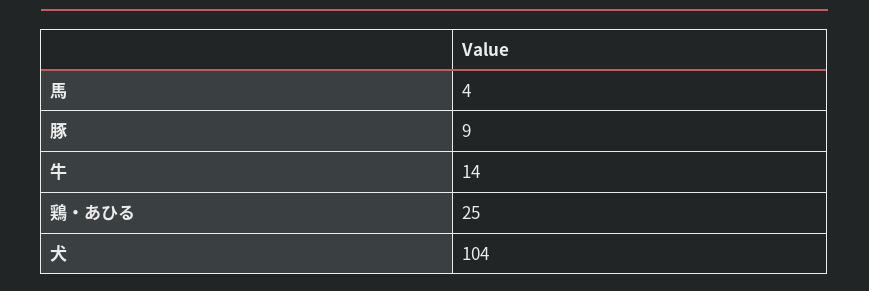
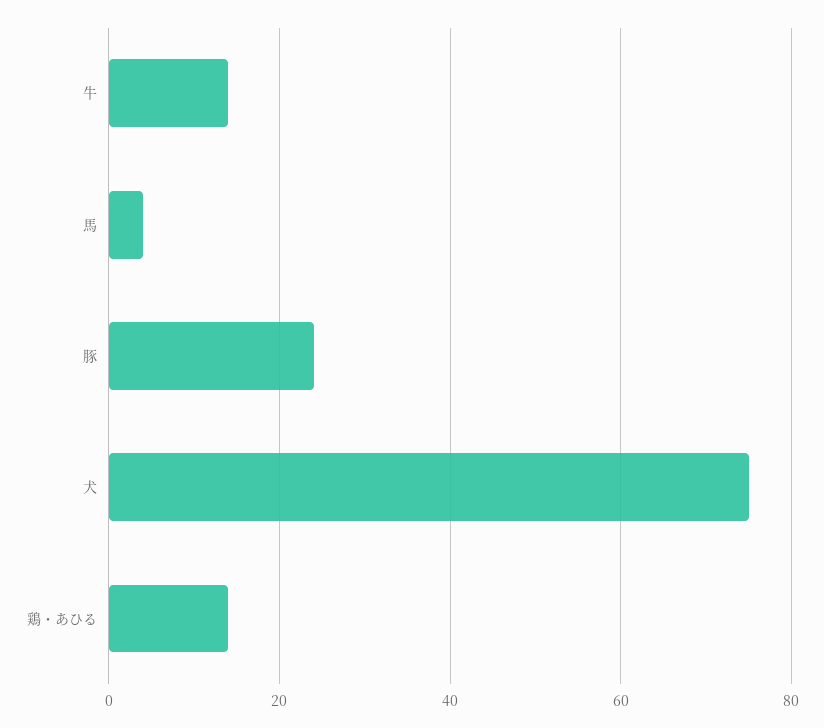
豚: 9 -> 25
鶏・あひる: 25 -> 15
犬: 104 -> 75

